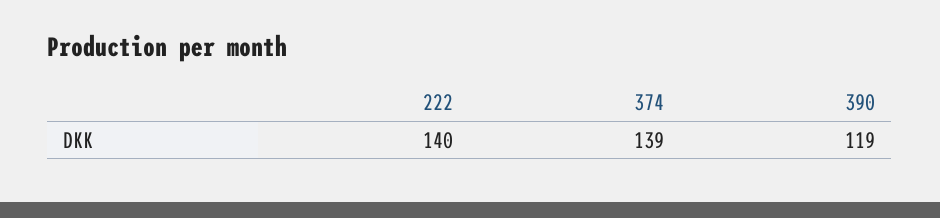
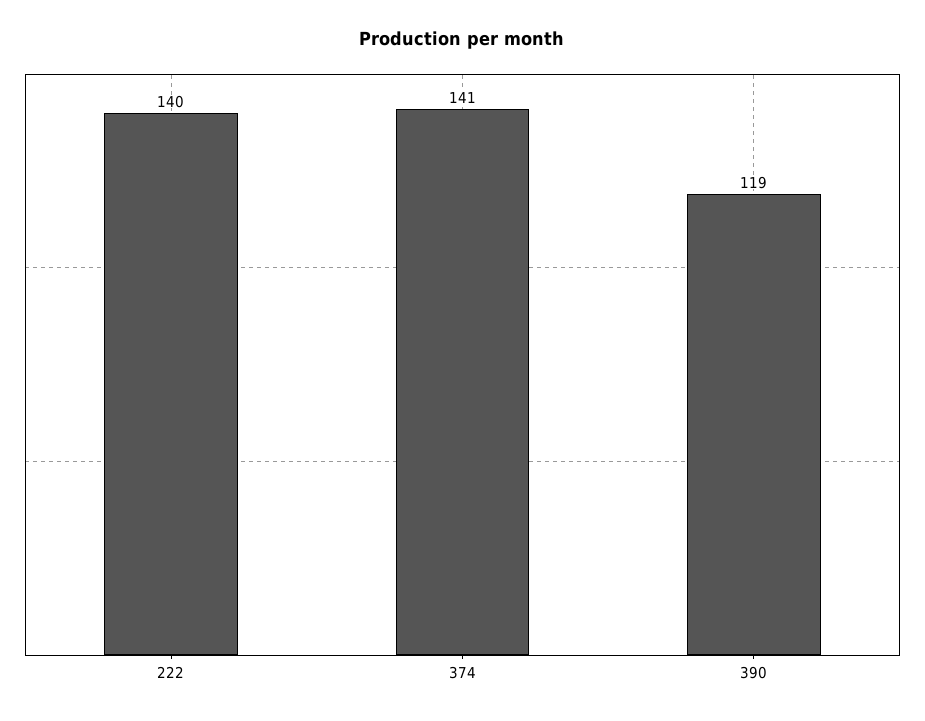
374: 139 -> 141

